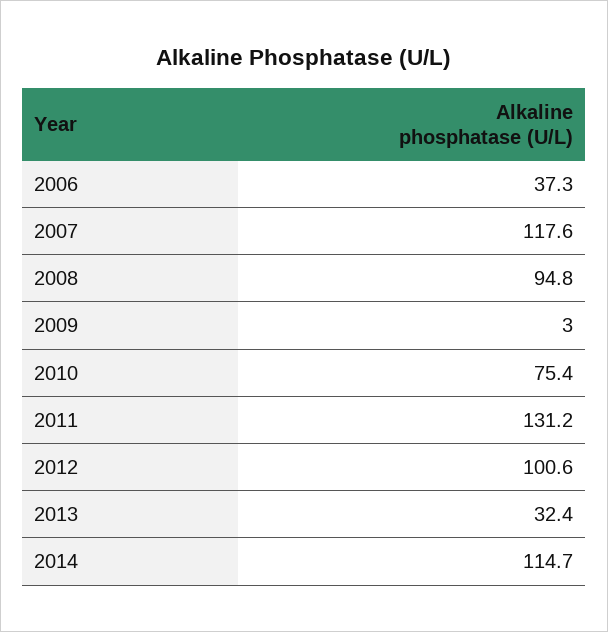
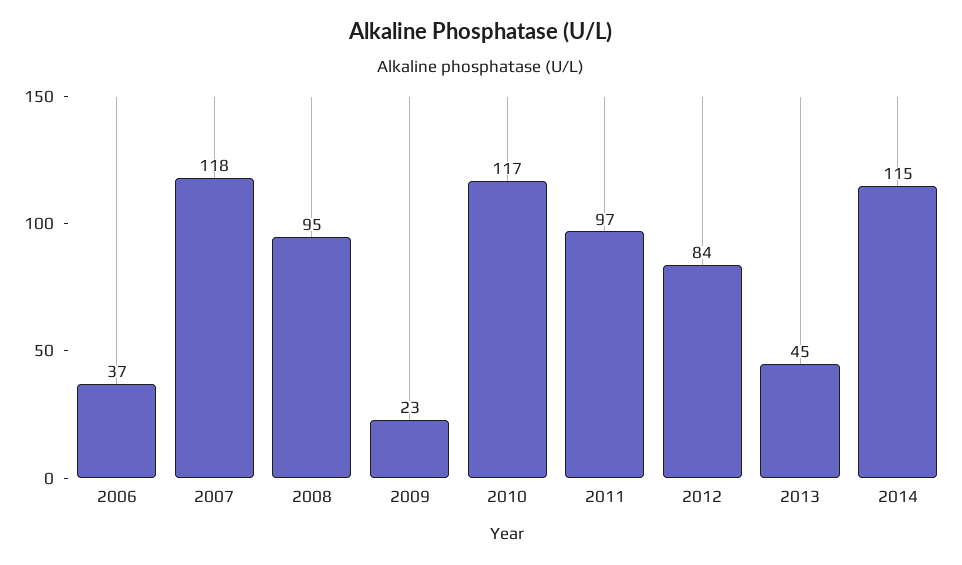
2009: 3 -> 23
2010: 75.4 -> 117
2011: 131.2 -> 97
2012: 100.6 -> 84
2013: 32.4 -> 45

